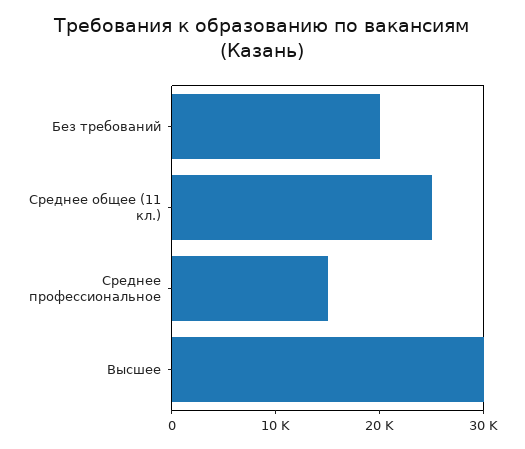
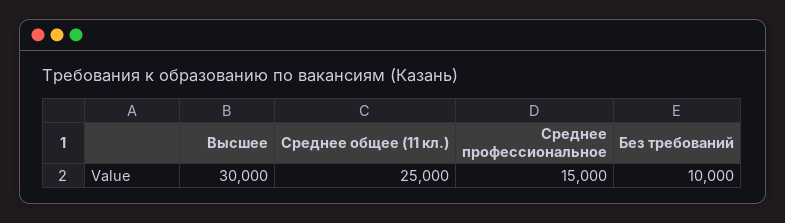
Без требований: 20000 -> 10000

